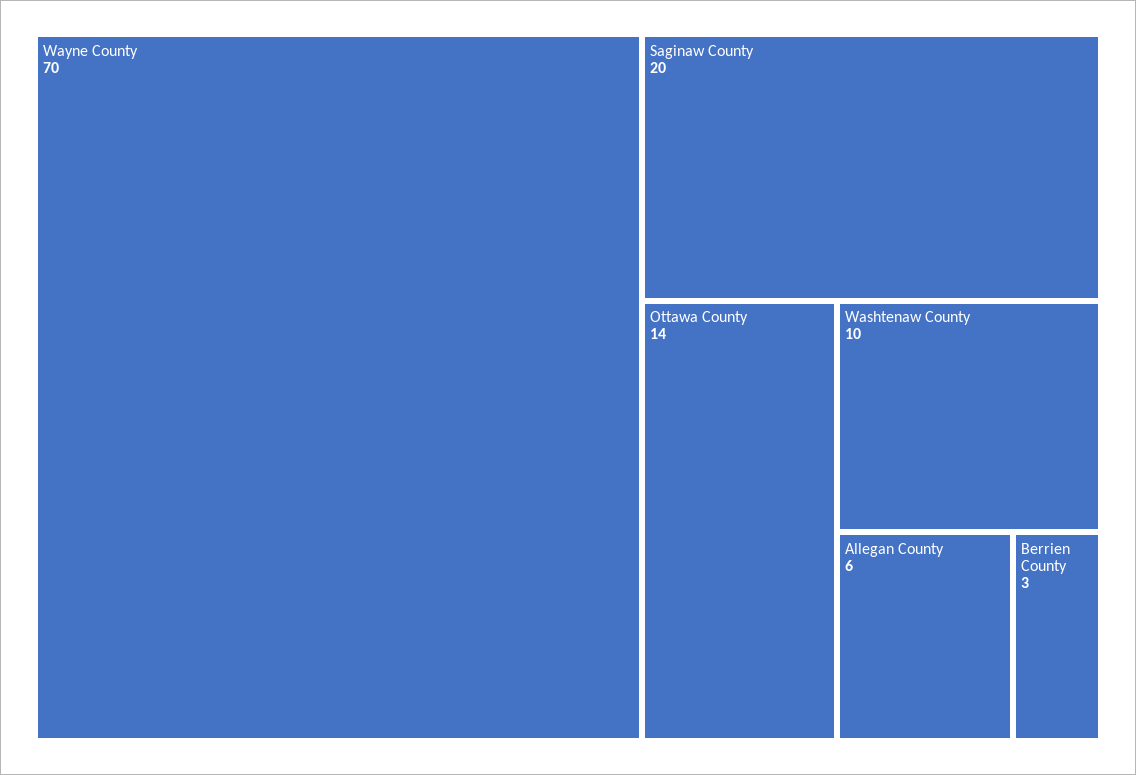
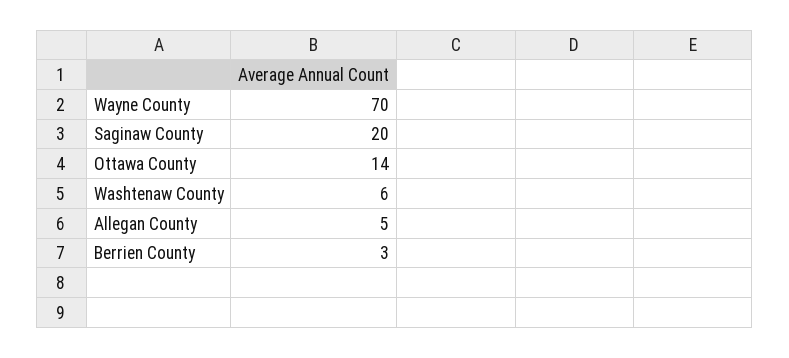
Washtenaw County: 10 -> 6
Allegan County: 6 -> 5

